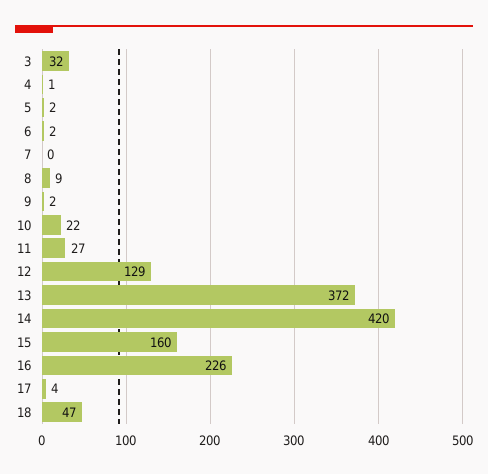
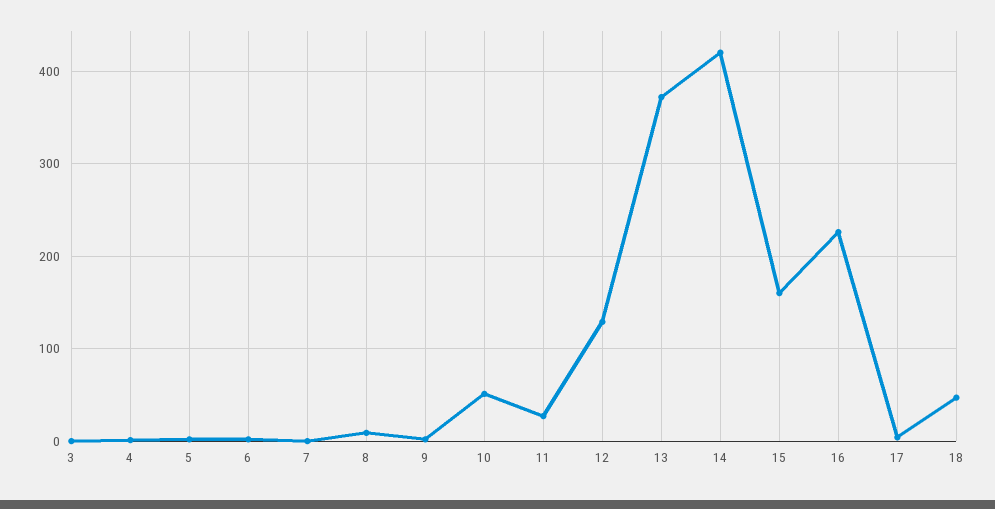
3: 32 -> 0
10: 22 -> 50

